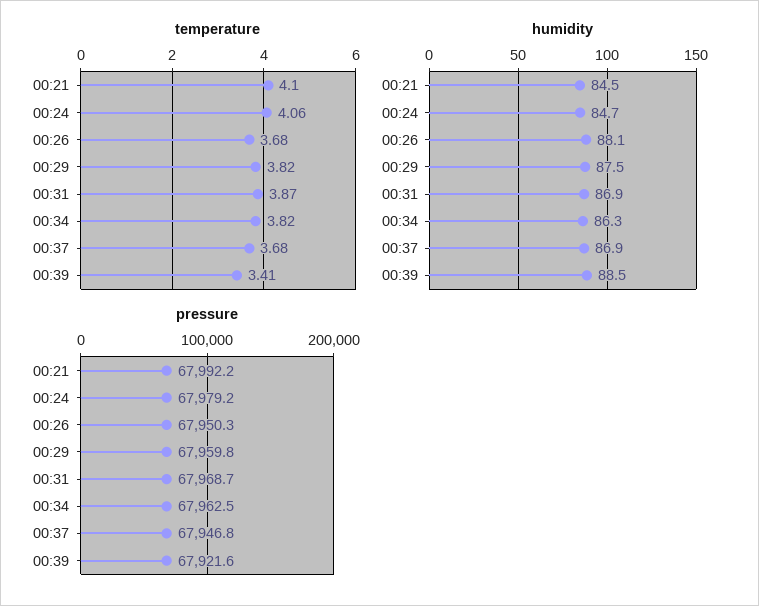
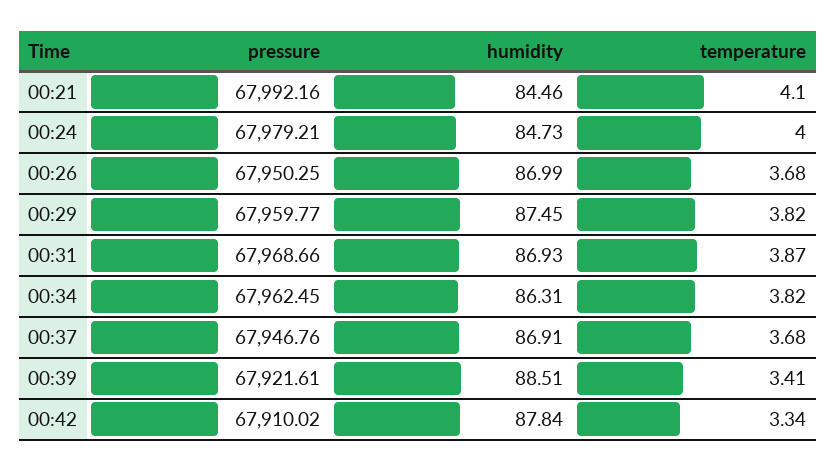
temperature, 00:24: 4.06 -> 4
humidity, 00:26: 88.1 -> 86.99
pressure, 00:42: none -> 67910.02
humidity, 00:42: none -> 87.84
temperature, 00:42: none -> 3.34

